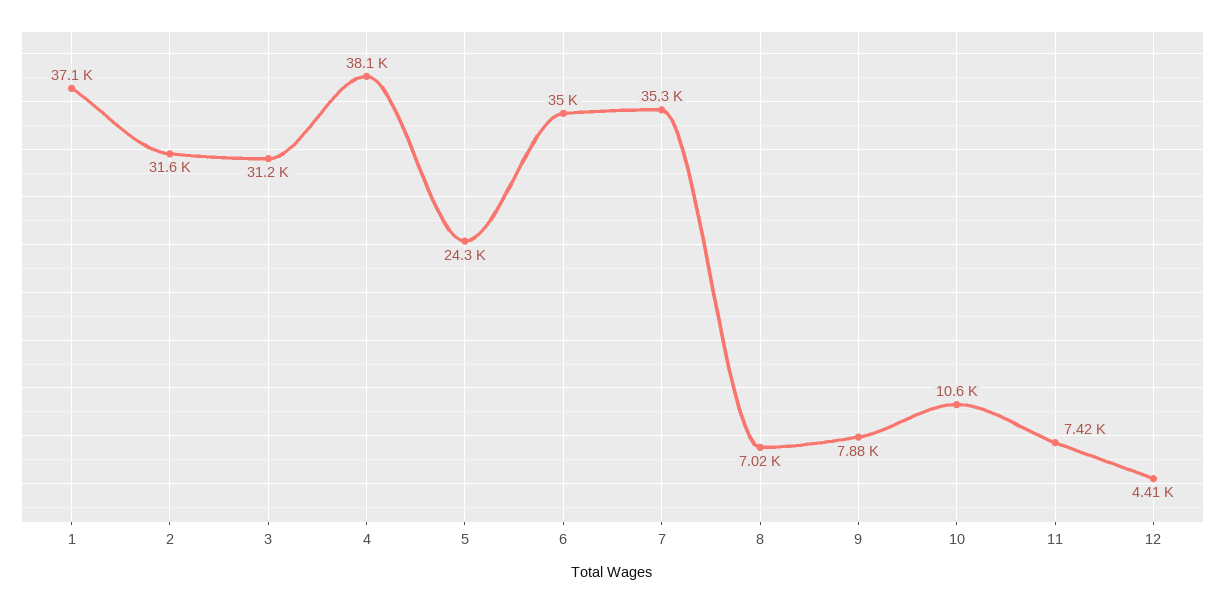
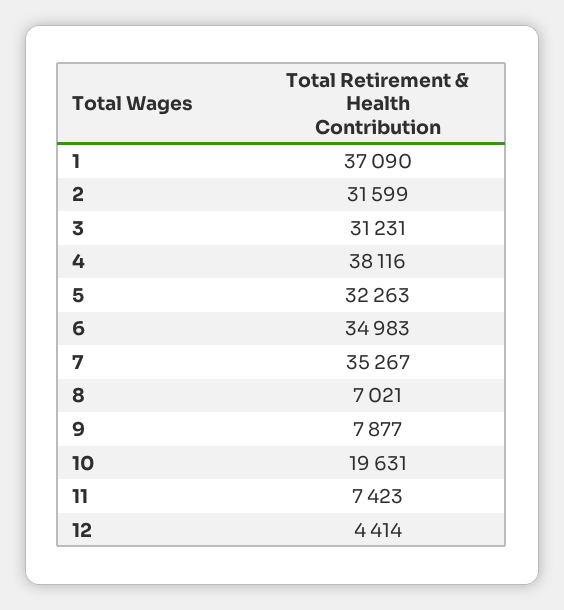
5: 24300 -> 32263
10: 10600 -> 19631

